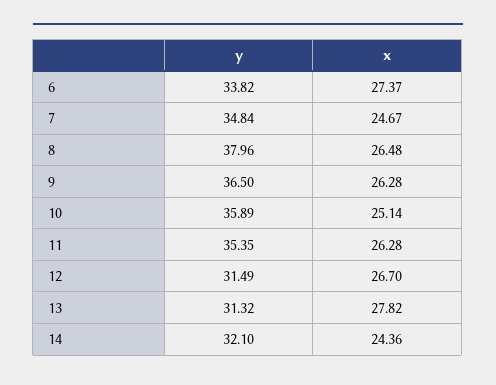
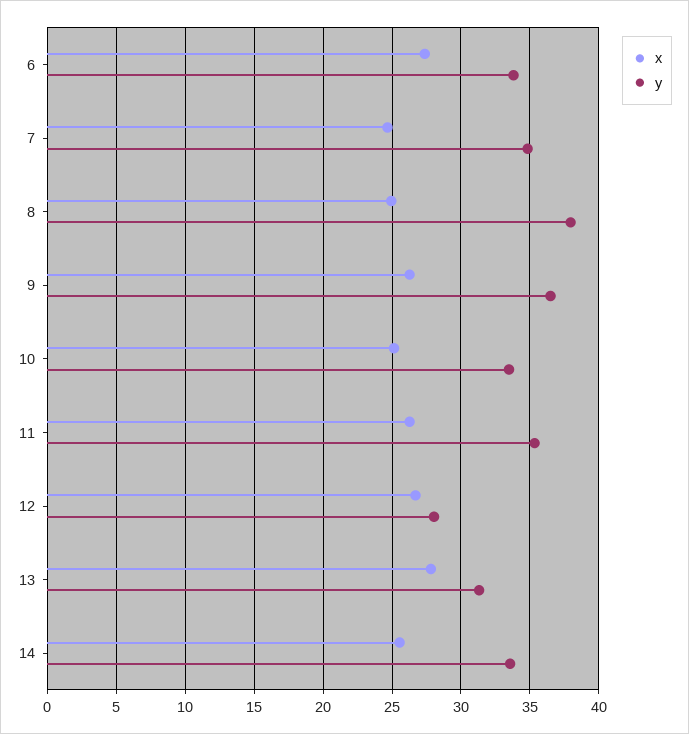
x, 8: 26.48 -> 25
y, 10: 35.89 -> 33.5
y, 12: 31.49 -> 28
y, 14: 32.1 -> 33.5
x, 14: 24.36 -> 25.5

